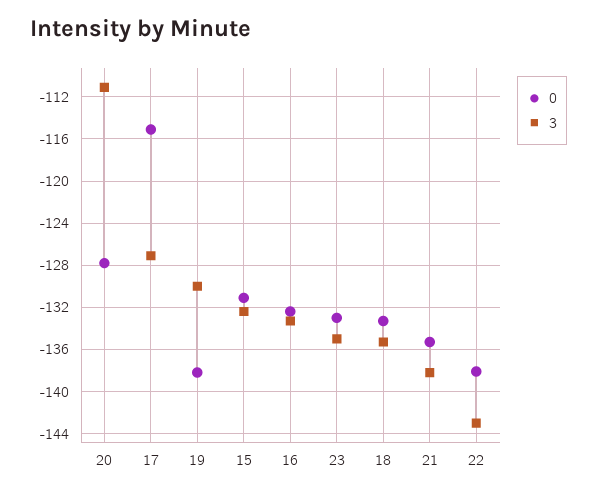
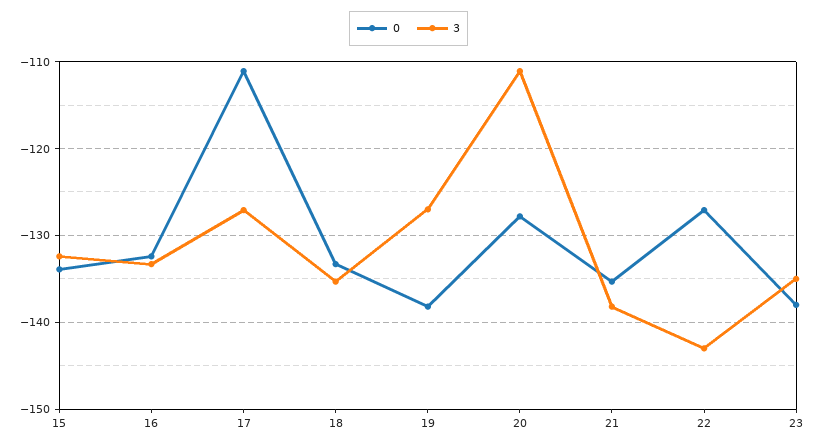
0, 17: -115 -> -111
3, 19: -130 -> -127
0, 15: -131 -> -134
0, 23: -133 -> -138
0, 22: -138 -> -127

